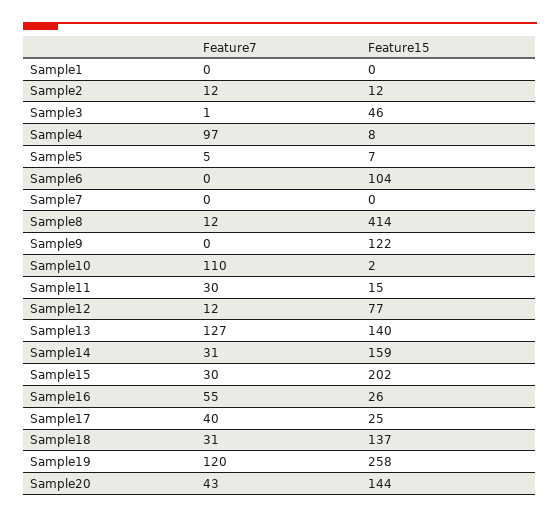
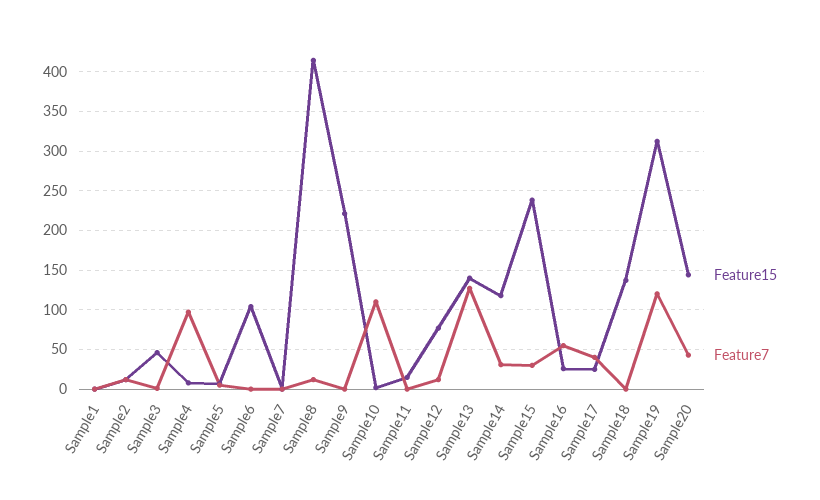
Feature15, Sample9: 122 -> 220
Feature7, Sample11: 30 -> 0
Feature15, Sample14: 159 -> 120
Feature15, Sample15: 202 -> 240
Feature7, Sample18: 31 -> 0
Feature15, Sample19: 258 -> 310

